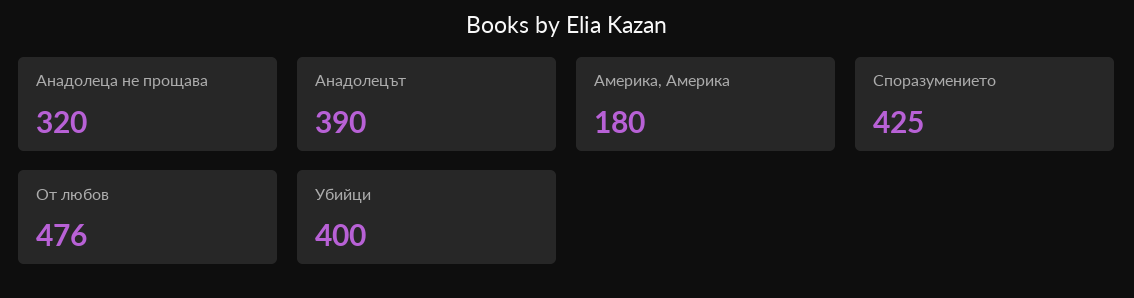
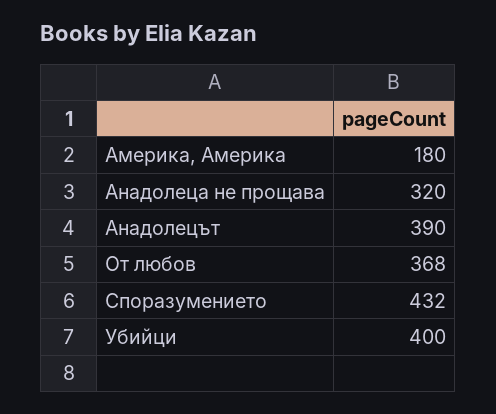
Споразумението: 425 -> 432
От любов: 476 -> 368

